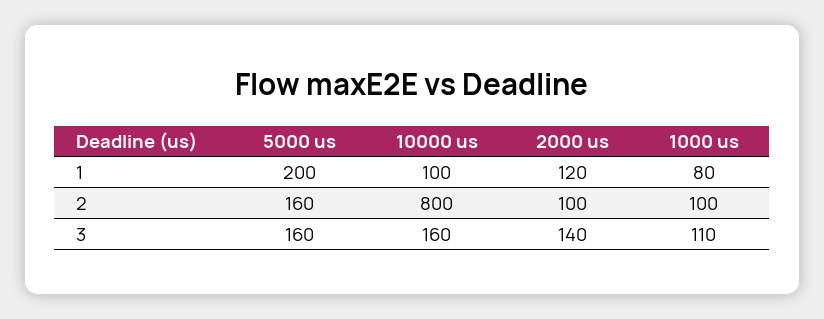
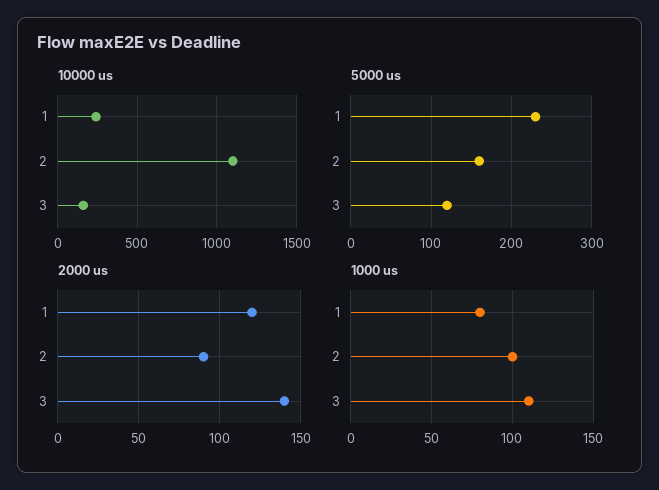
5000 us, 1: 200 -> 230
10000 us, 1: 100 -> 250
10000 us, 2: 800 -> 1100
2000 us, 2: 100 -> 90
5000 us, 3: 160 -> 120

